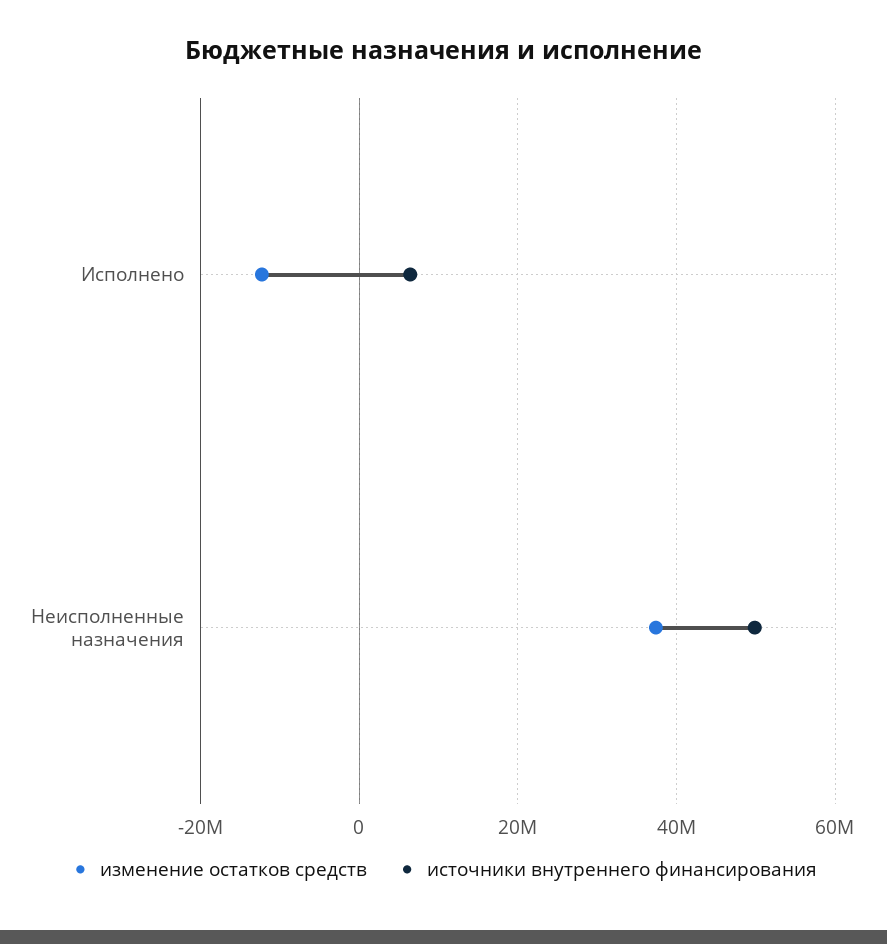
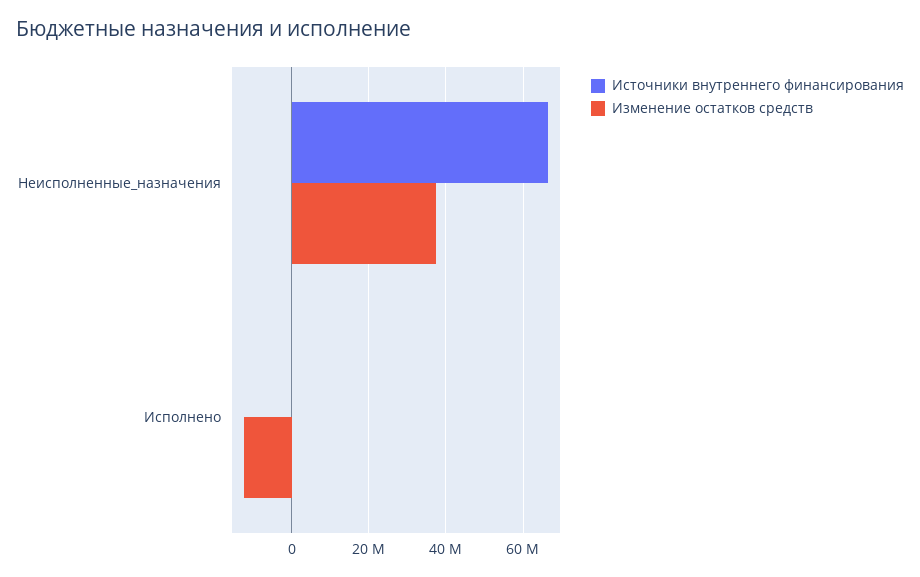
источники внутреннего финансирования, Исполнено: 6000000 -> 0
источники внутреннего финансирования, Неисполненные назначения: 50000000 -> 66000000

